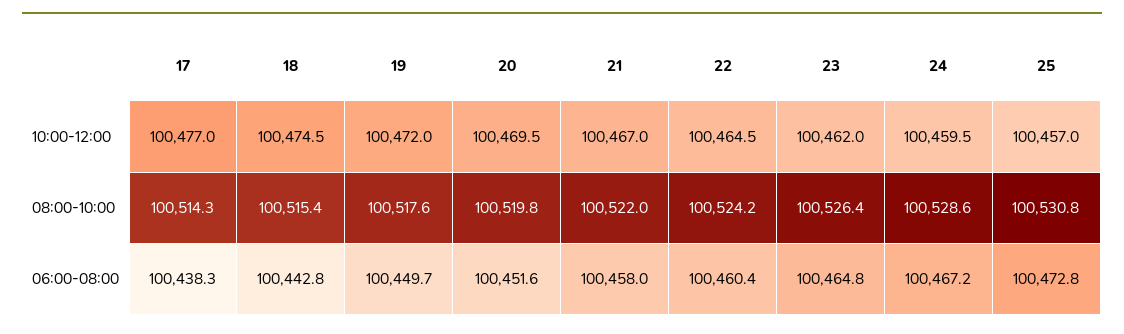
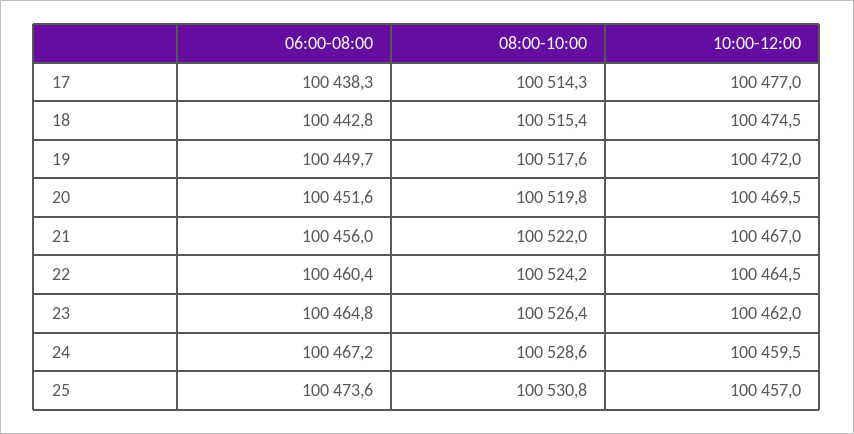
21, 06:00-08:00: 100458 -> 100456
25, 06:00-08:00: 100472.8 -> 100473.6

